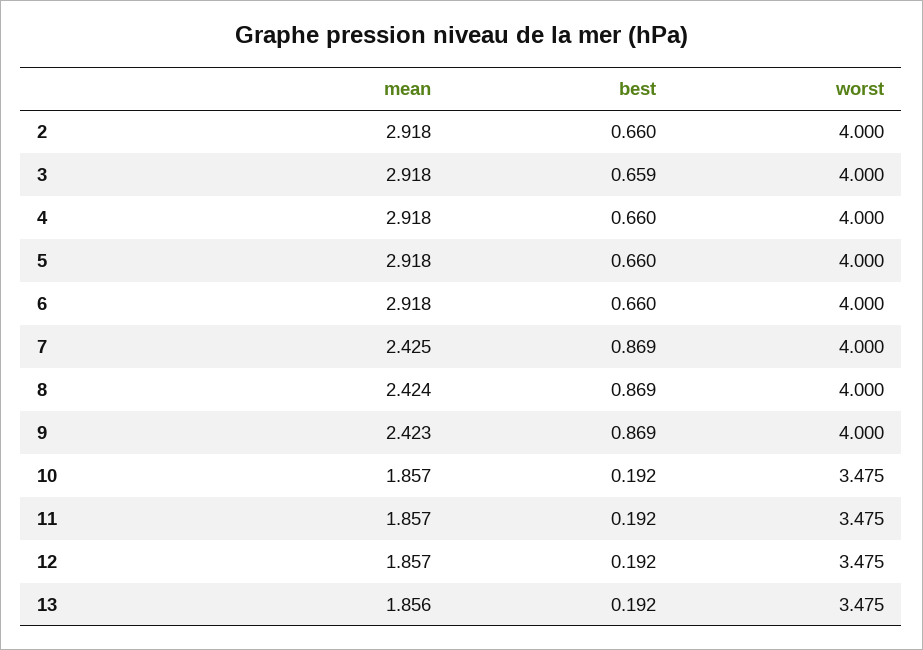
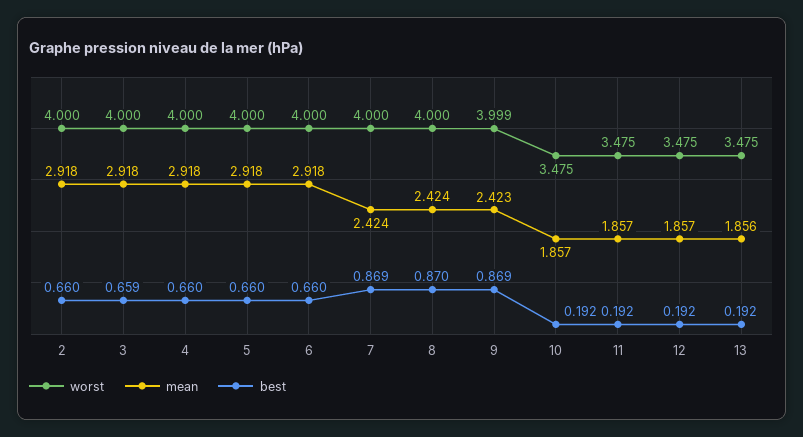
mean, 7: 2.425 -> 2.424
best, 8: 0.869 -> 0.87
worst, 9: 4 -> 3.999

